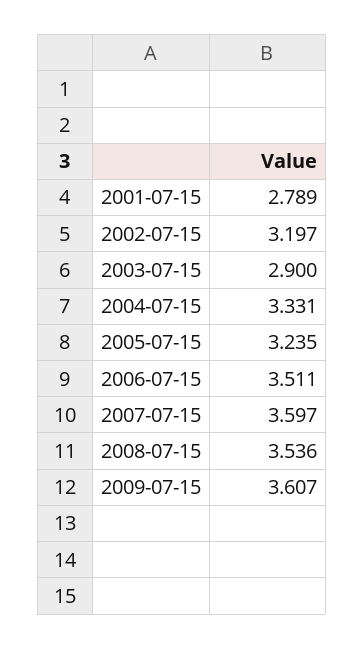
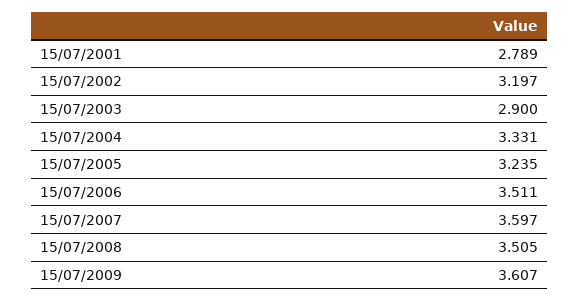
2008-07-15: 3.536 -> 3.505

